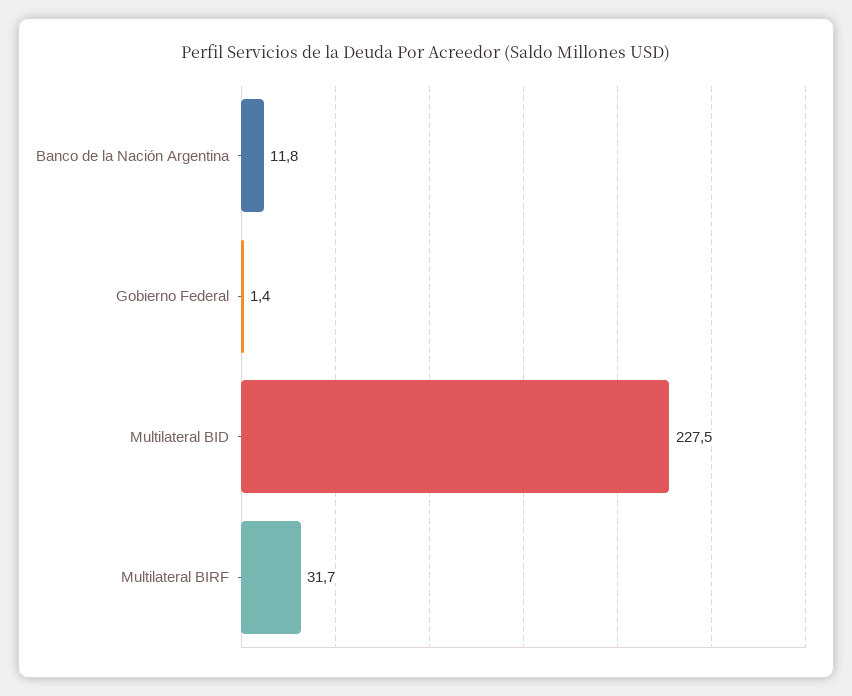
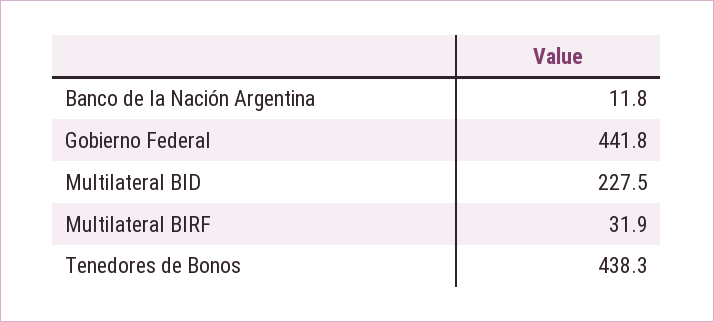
Gobierno Federal: 1.4 -> 441.8
Multilateral BIRF: 31.7 -> 31.9
Tenedores de Bonos: none -> 438.3

